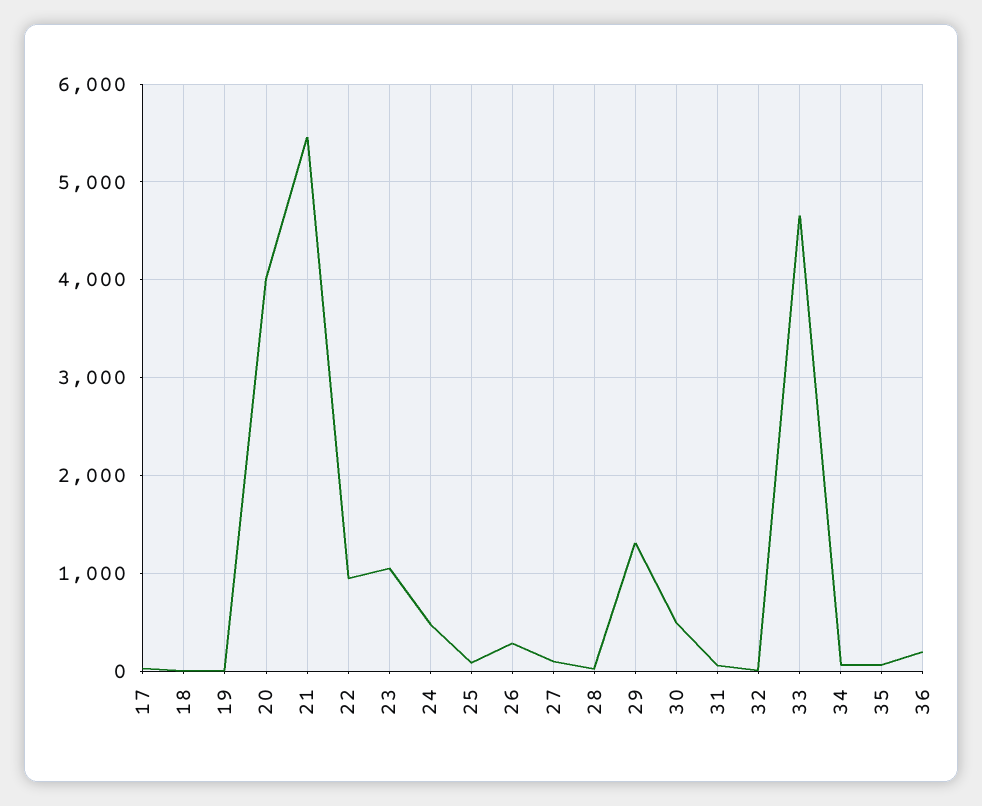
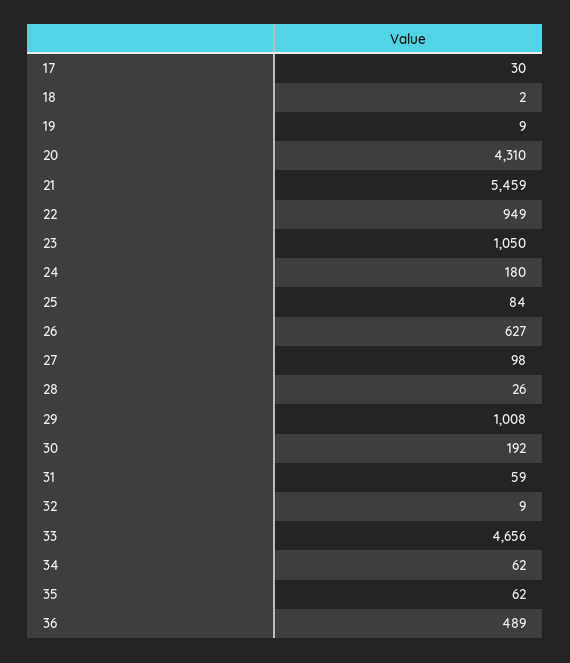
20: 4000 -> 4310
24: 500 -> 180
26: 300 -> 627
29: 1300 -> 1008
30: 500 -> 192
36: 200 -> 489

